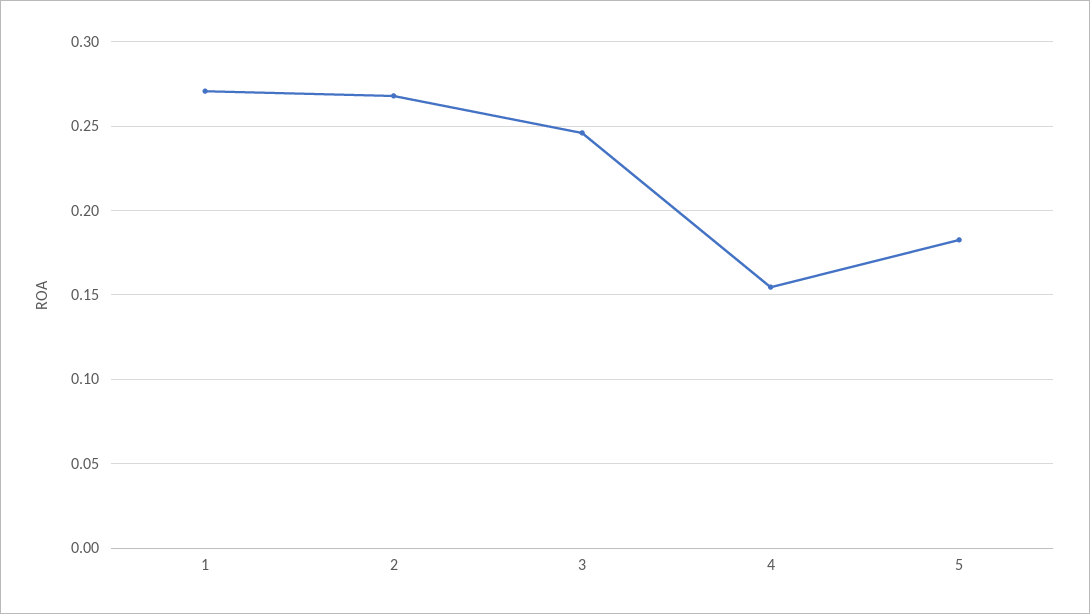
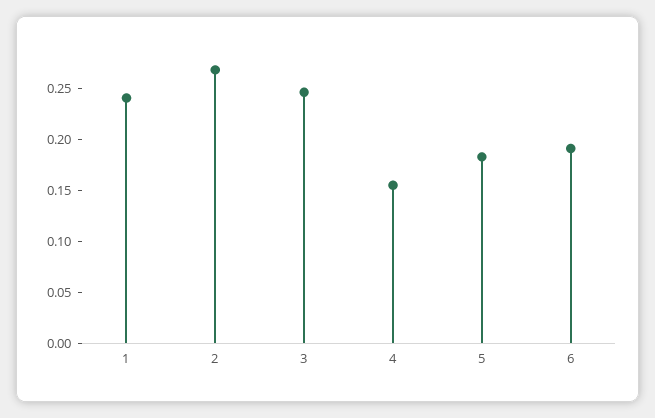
1: 0.27 -> 0.24
6: none -> 0.19

